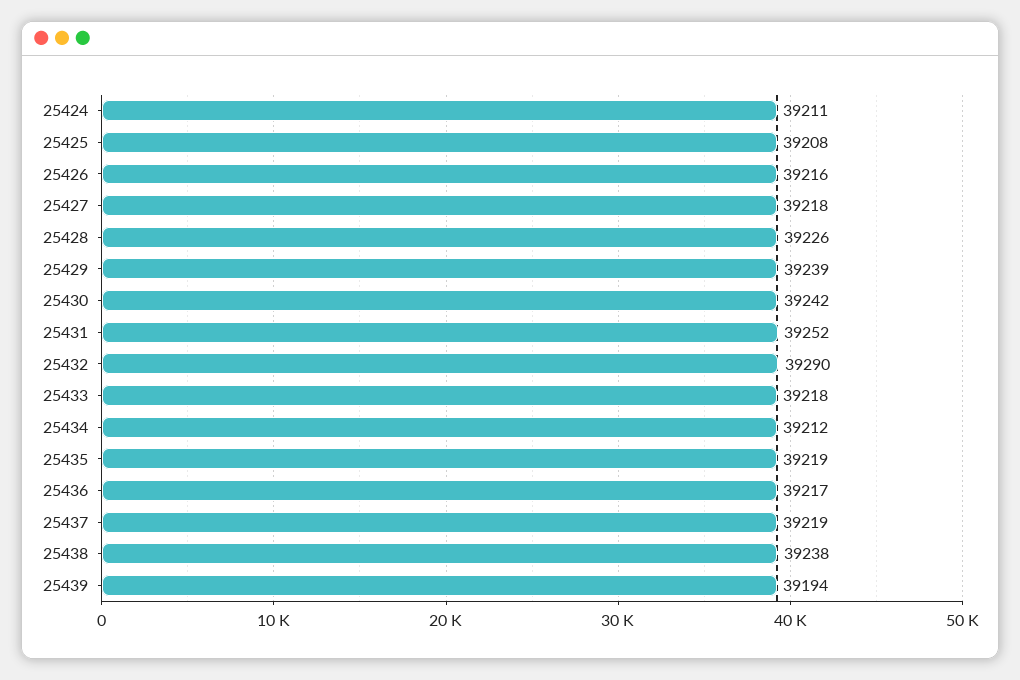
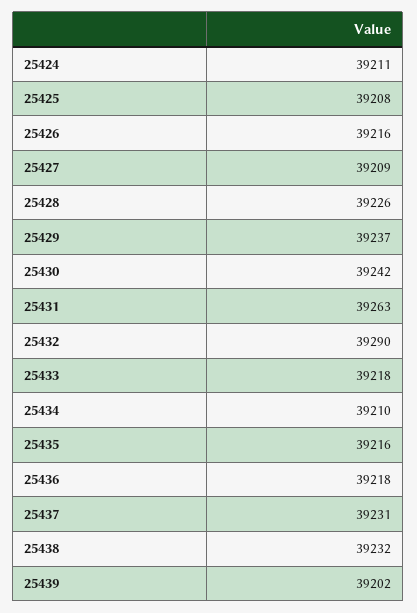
25427: 39218 -> 39209
25429: 39239 -> 39237
25431: 39252 -> 39263
25434: 39212 -> 39210
25435: 39219 -> 39216
25436: 39217 -> 39218
25437: 39219 -> 39231
25438: 39238 -> 39232
25439: 39194 -> 39202

